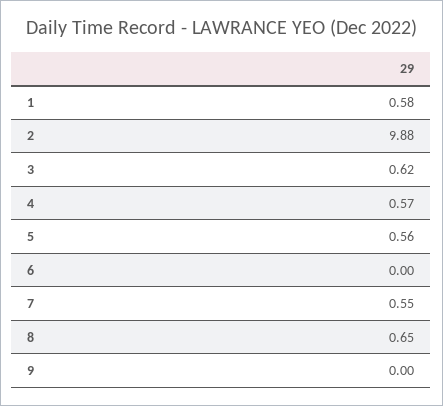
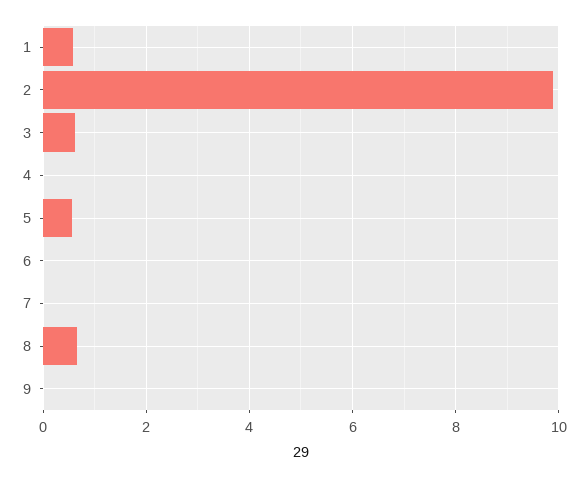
4: 0.57 -> 0
7: 0.55 -> 0

